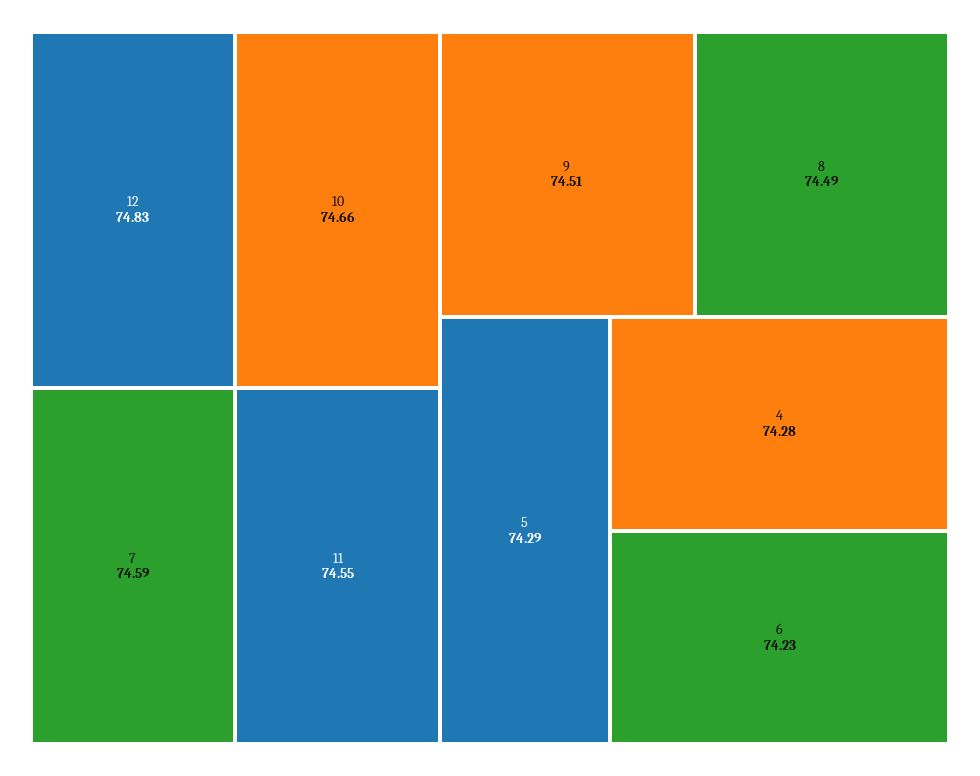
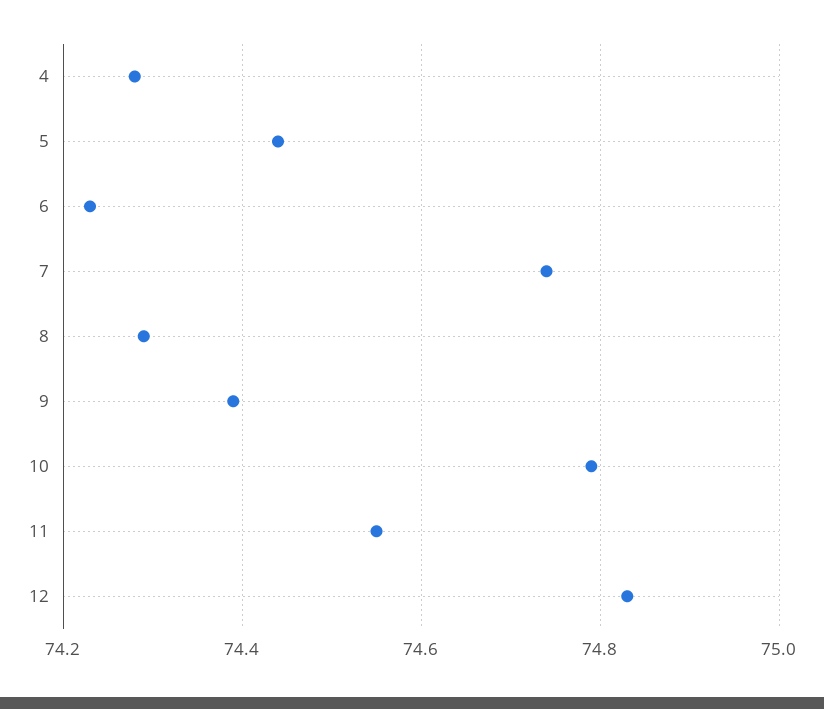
10: 74.66 -> 74.8
7: 74.59 -> 74.75
9: 74.51 -> 74.4
8: 74.49 -> 74.3
5: 74.29 -> 74.45

